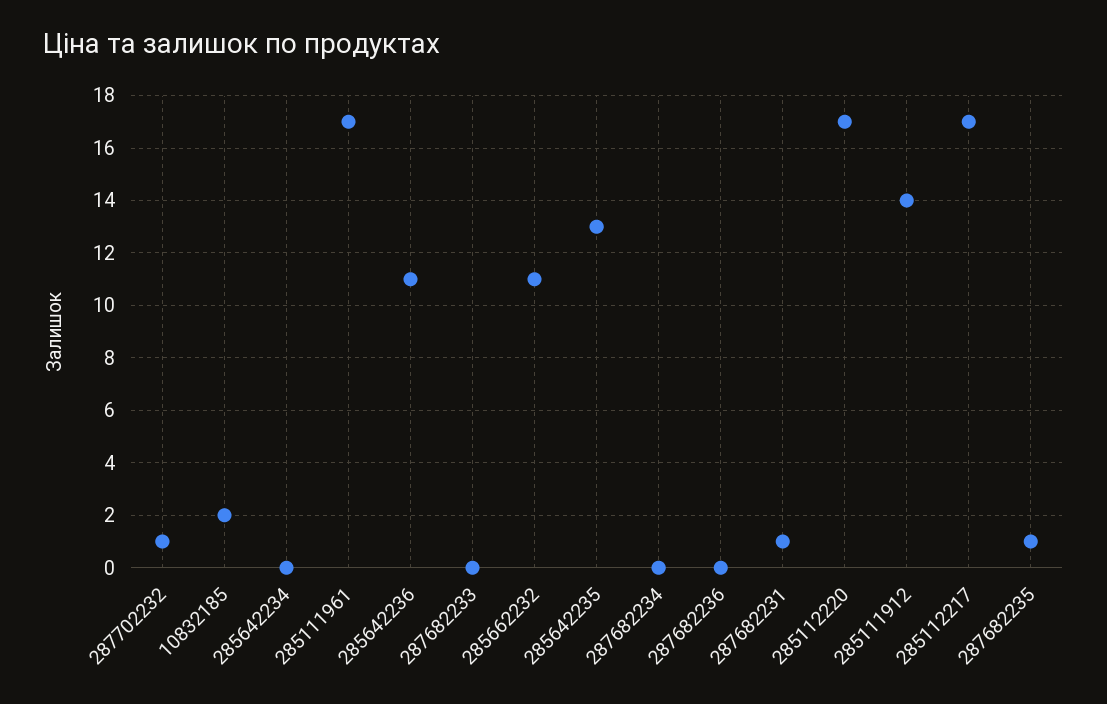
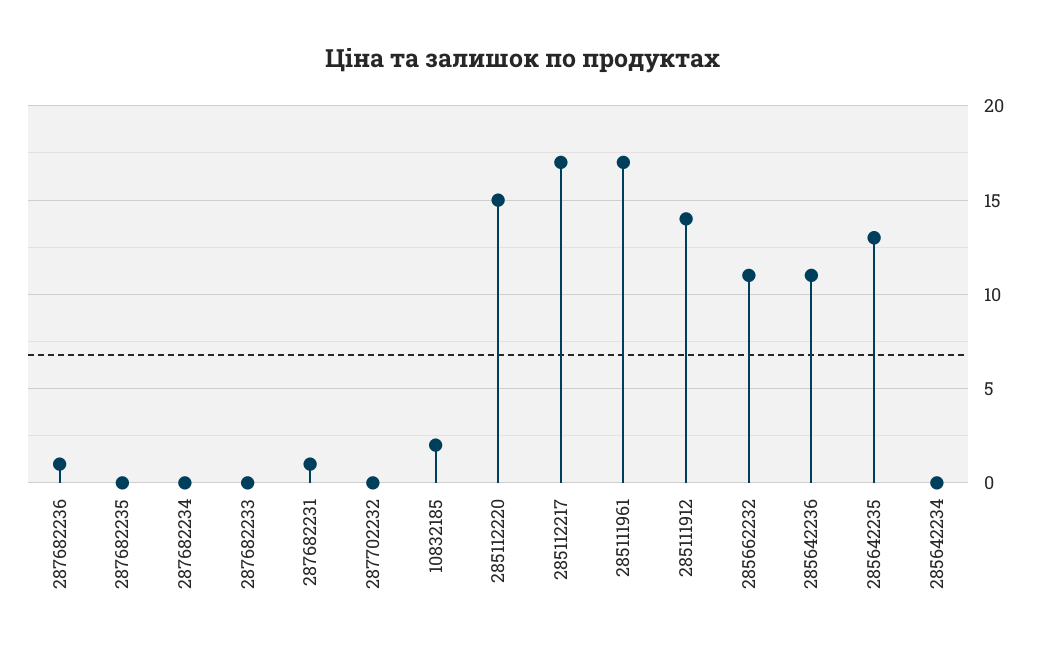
287702232: 1 -> 0
287682236: 0 -> 1
285112220: 17 -> 15
287682235: 1 -> 0

